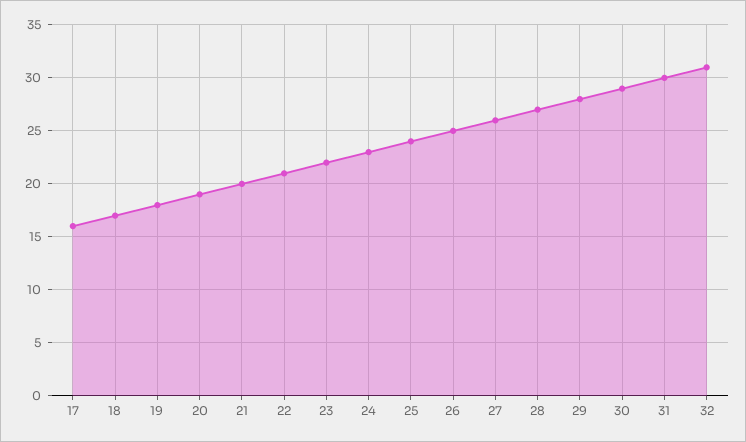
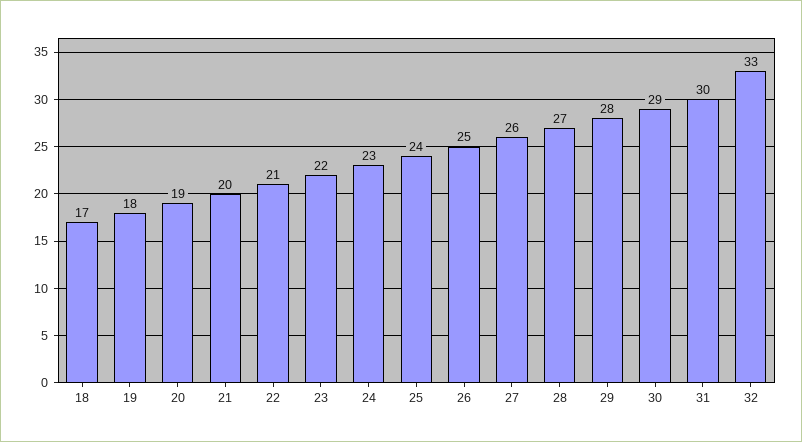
17: 16 -> none
32: 31 -> 33

